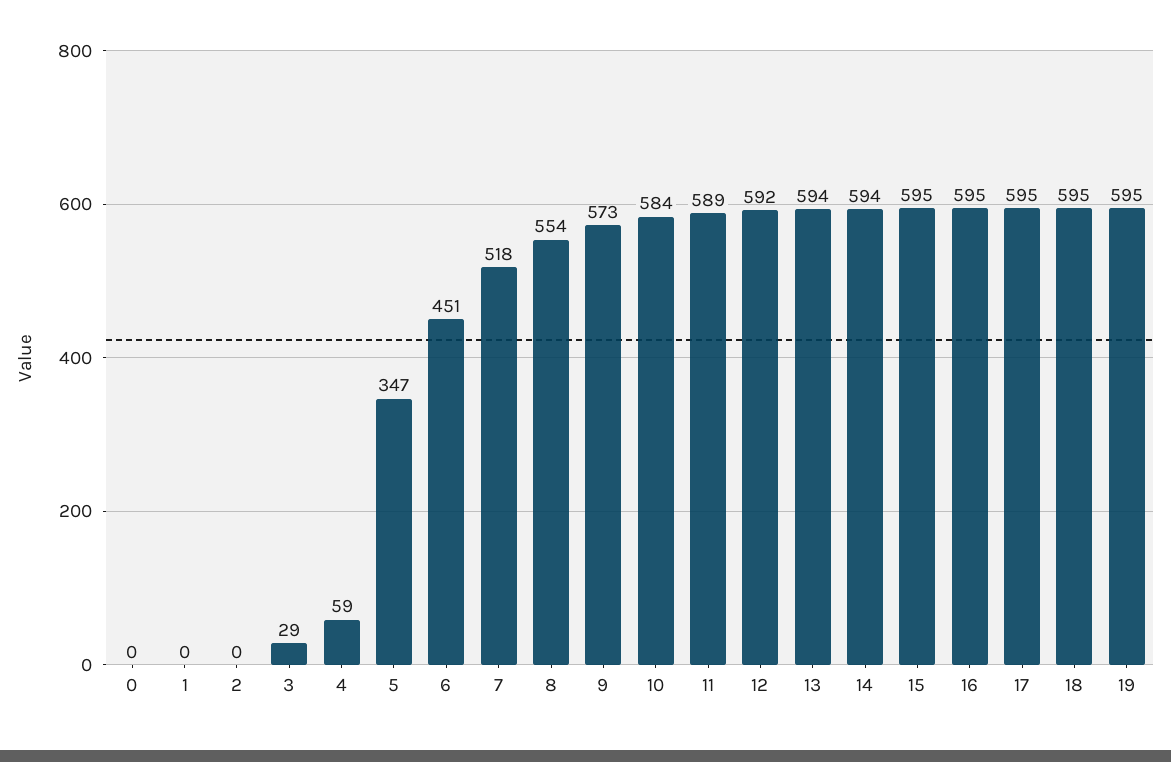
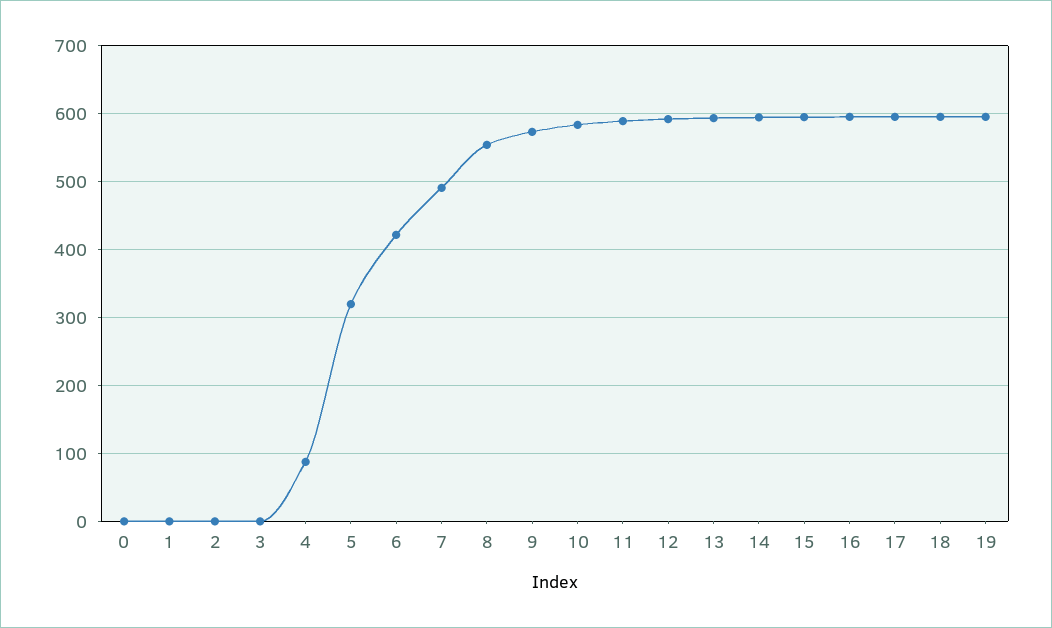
3: 29 -> 0
4: 59 -> 90
5: 347 -> 320
6: 451 -> 420
7: 518 -> 490

